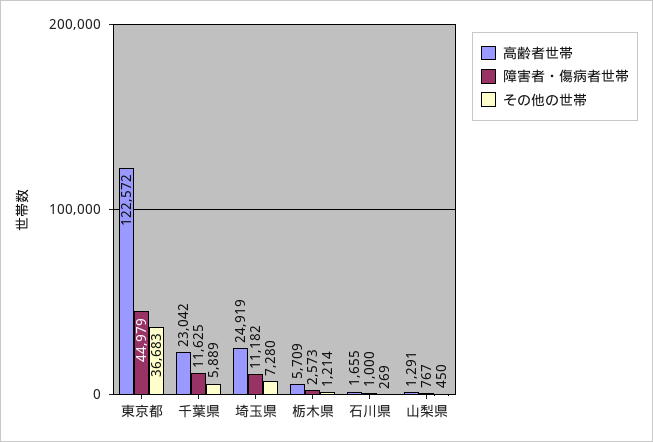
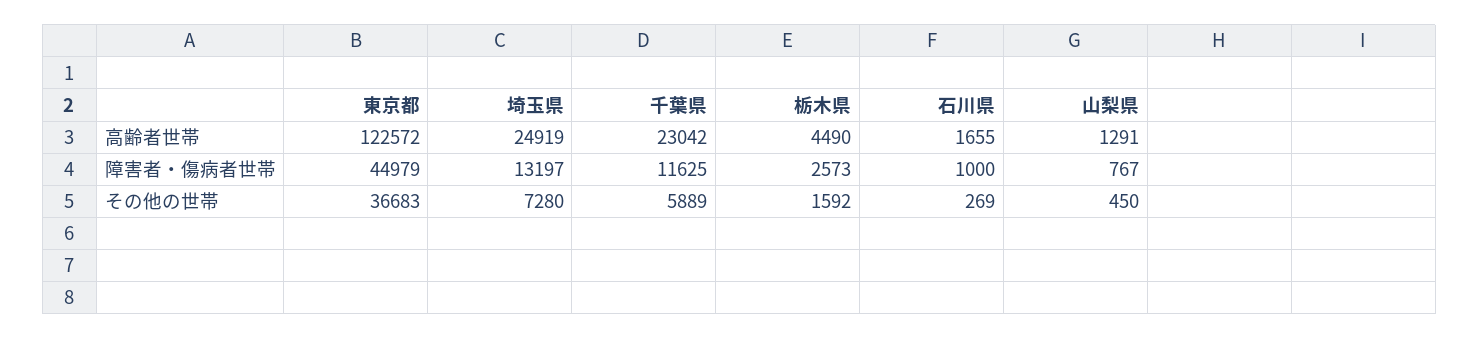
障害者・傷病者世帯, 埼玉県: 11182 -> 13197
高齢者世帯, 栃木県: 5709 -> 4490
その他の世帯, 栃木県: 1214 -> 1592

